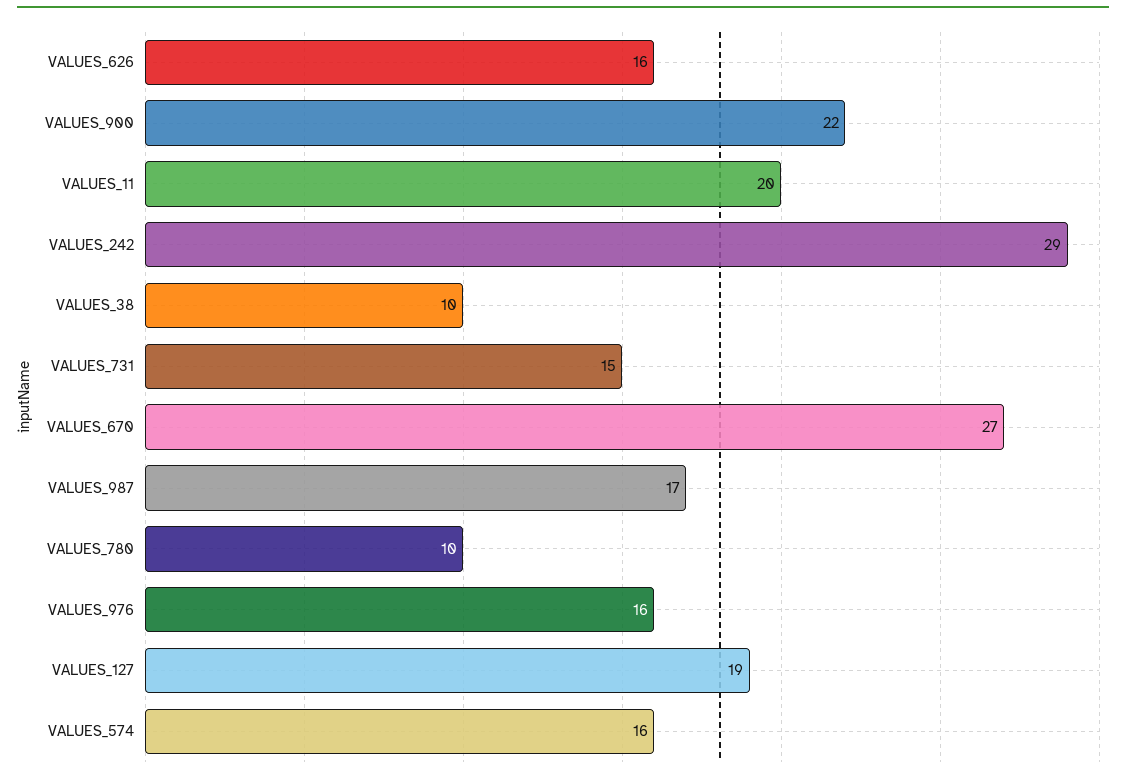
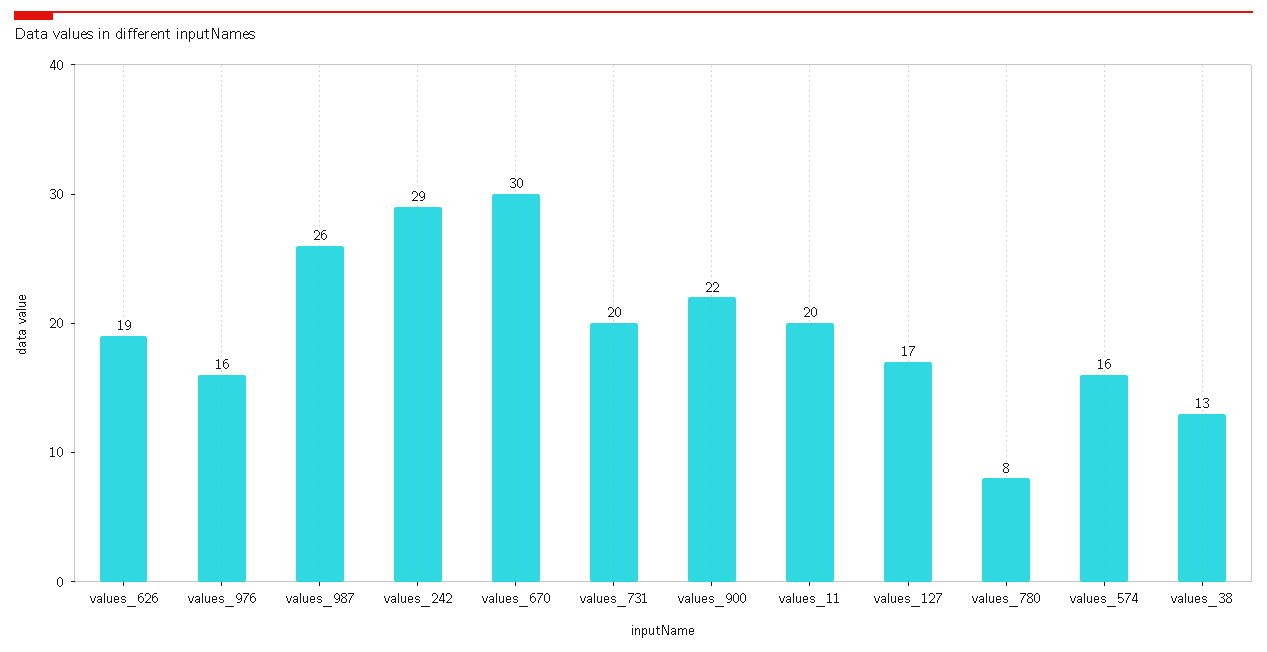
VALUES_626: 16 -> 19
VALUES_38: 10 -> 13
VALUES_731: 15 -> 20
VALUES_670: 27 -> 30
VALUES_987: 17 -> 26
VALUES_780: 10 -> 8
VALUES_127: 19 -> 17

